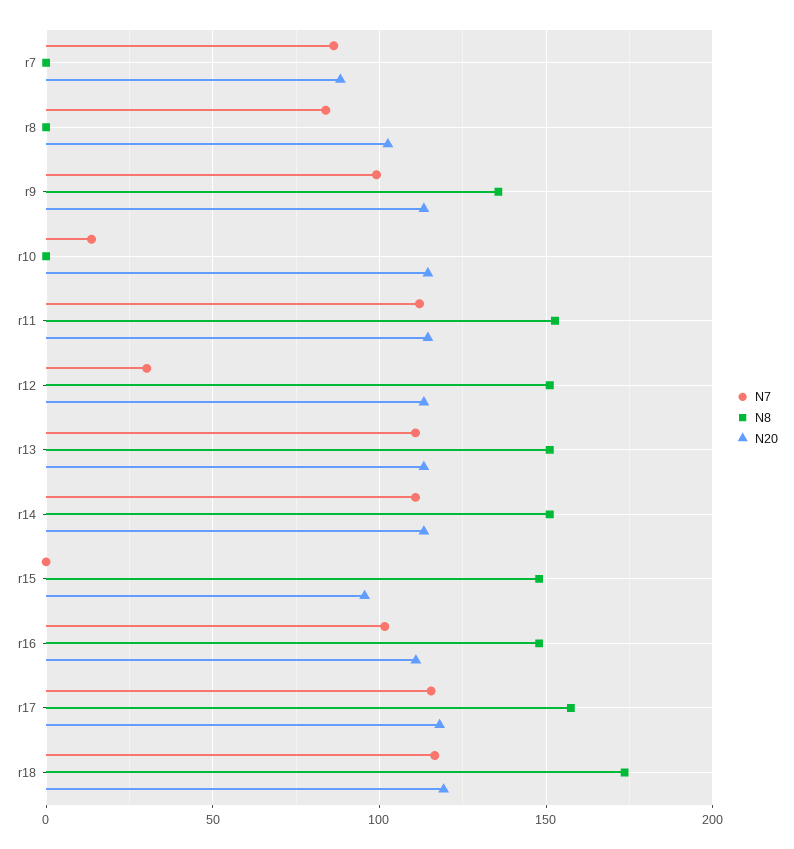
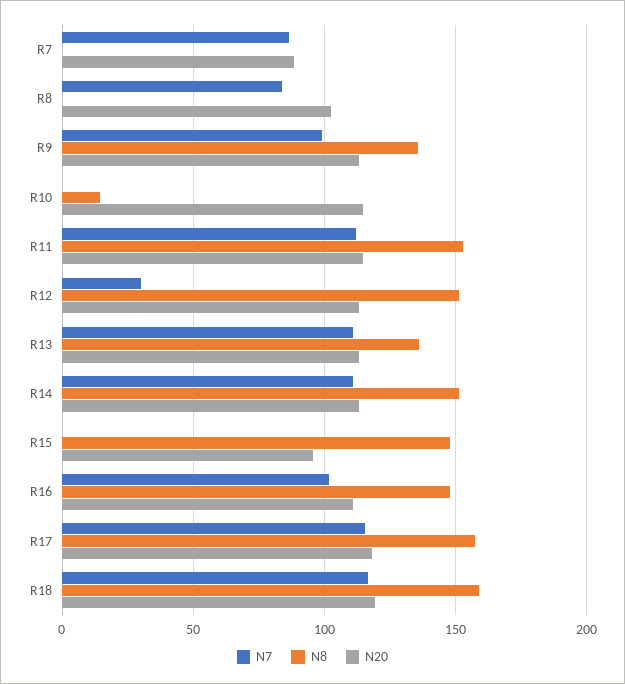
N7, r10: 15 -> 0
N8, r10: 0 -> 15
N8, r13: 150 -> 135
N8, r18: 175 -> 160

